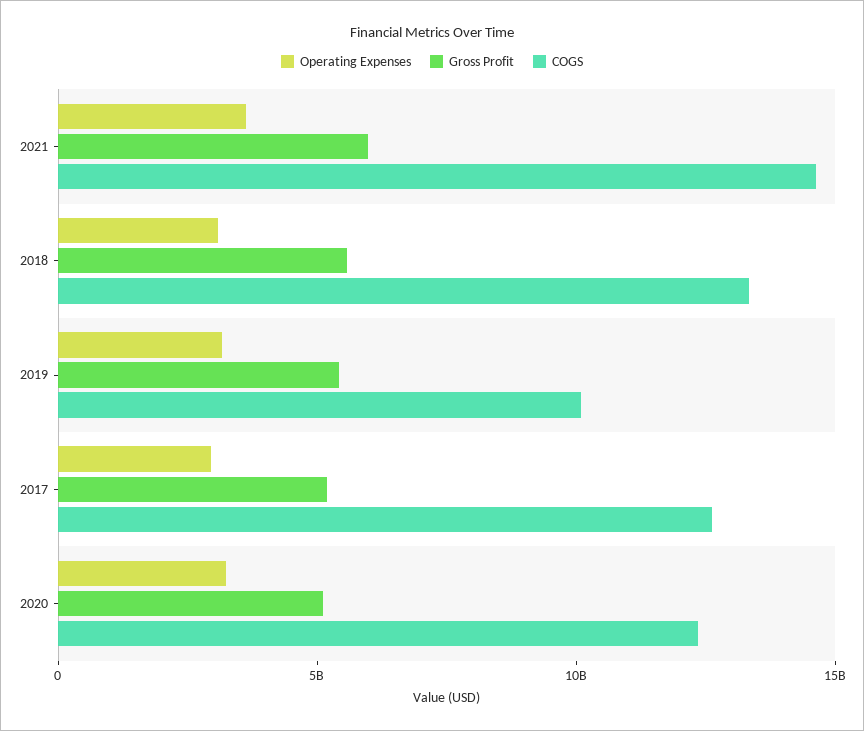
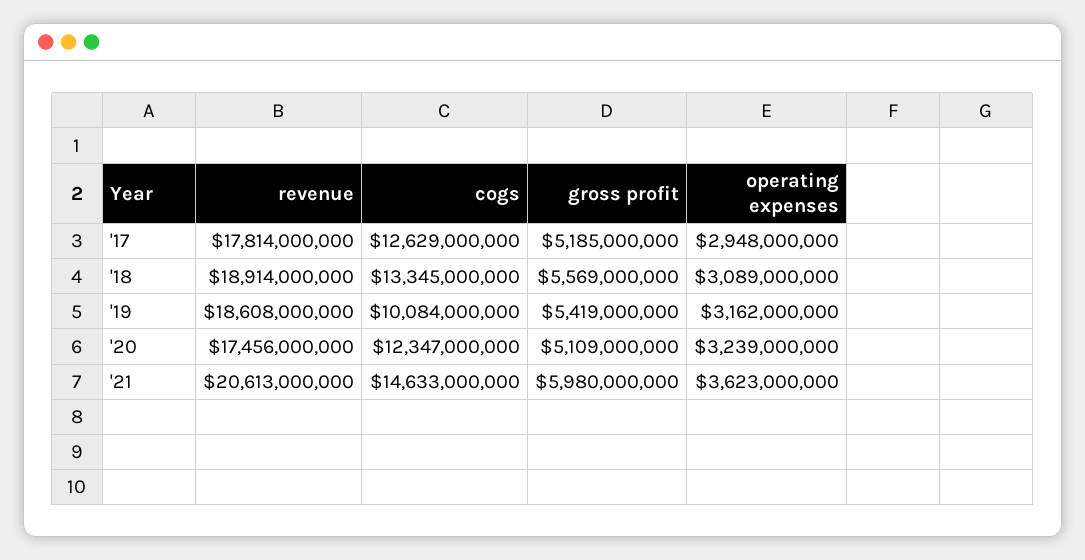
revenue, 2017: none -> 17814000000
revenue, 2018: none -> 18914000000
revenue, 2019: none -> 18608000000
revenue, 2020: none -> 17456000000
revenue, 2021: none -> 20613000000

